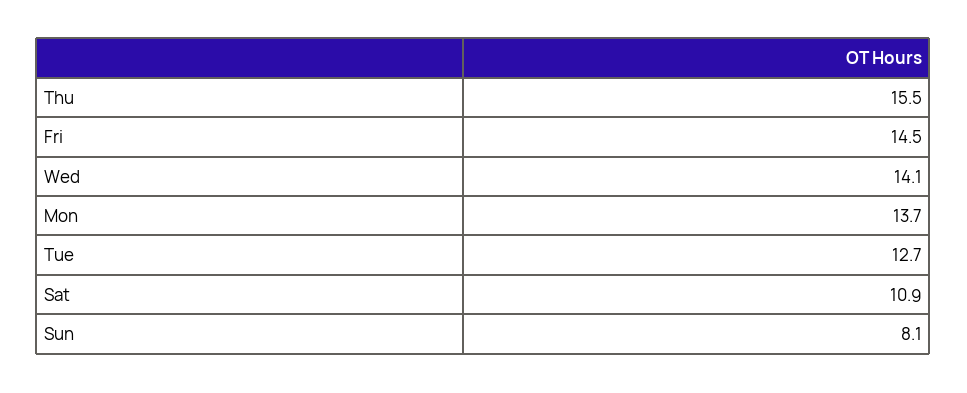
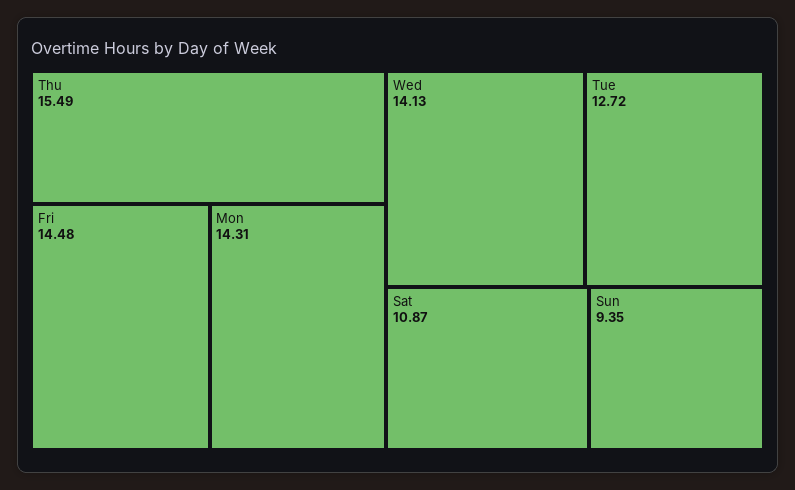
Mon: 13.7 -> 14.31
Sun: 8.1 -> 9.35

